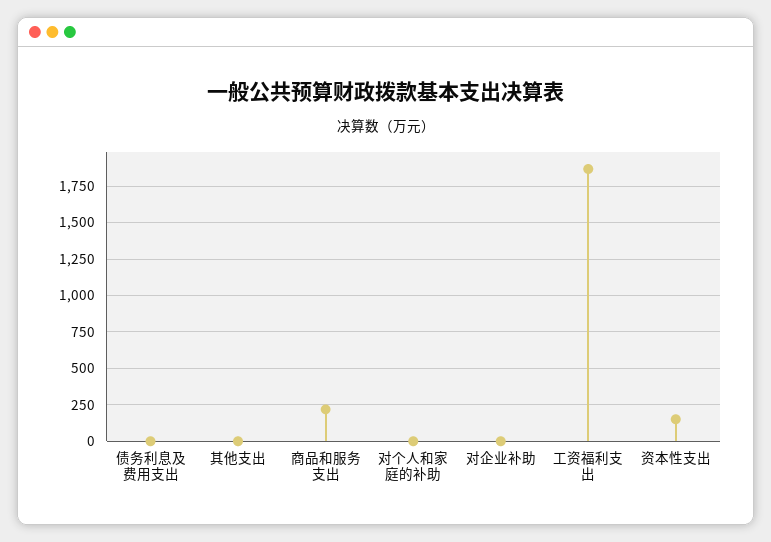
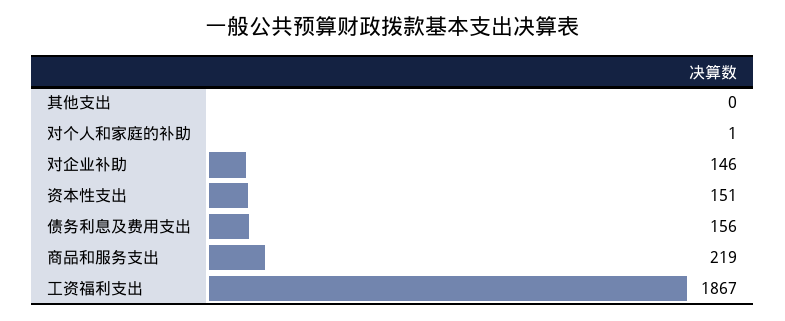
债务利息及费用支出: 0 -> 156
对企业补助: 0 -> 146

